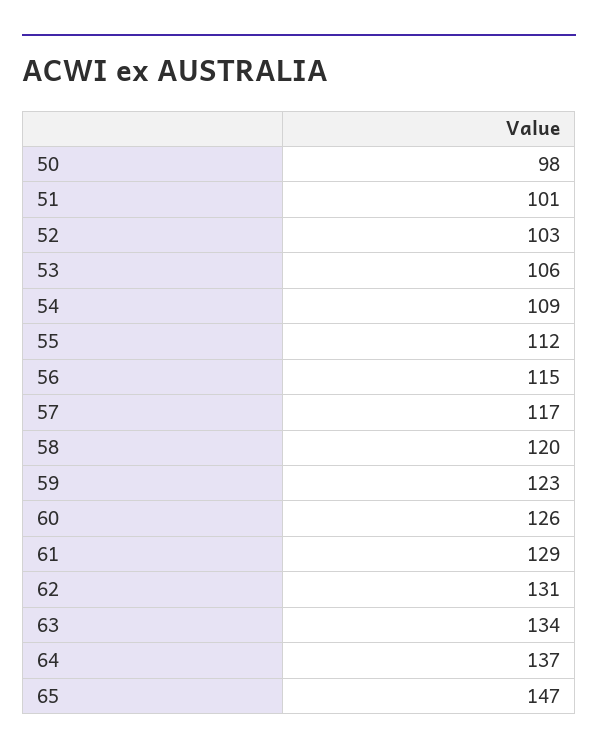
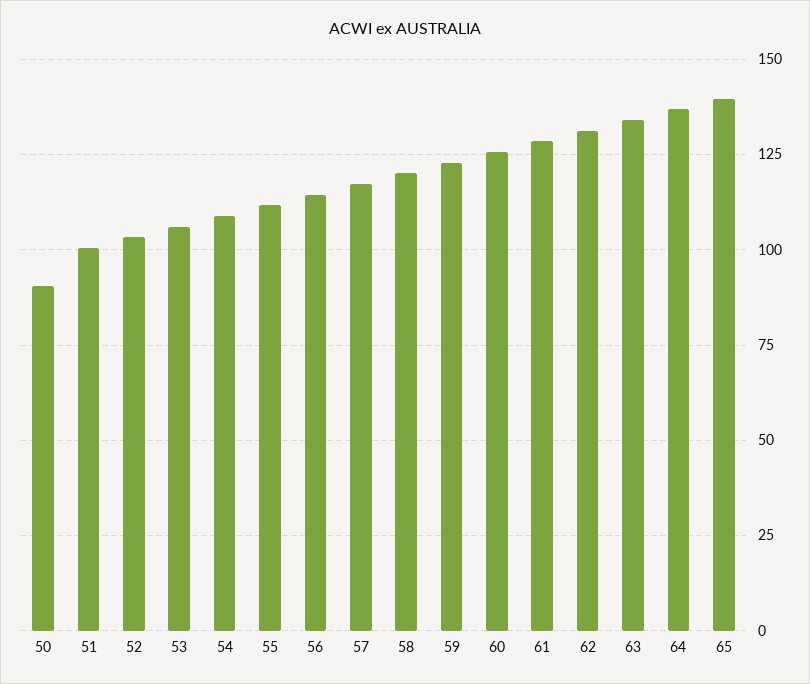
50: 98 -> 90
65: 147 -> 140

